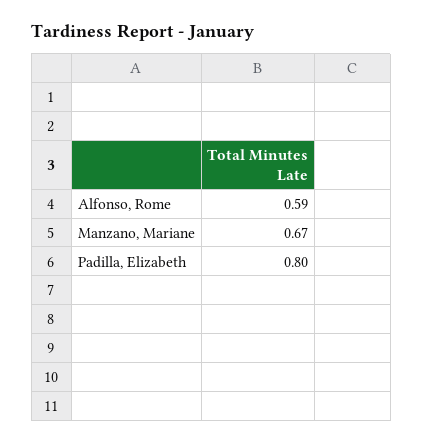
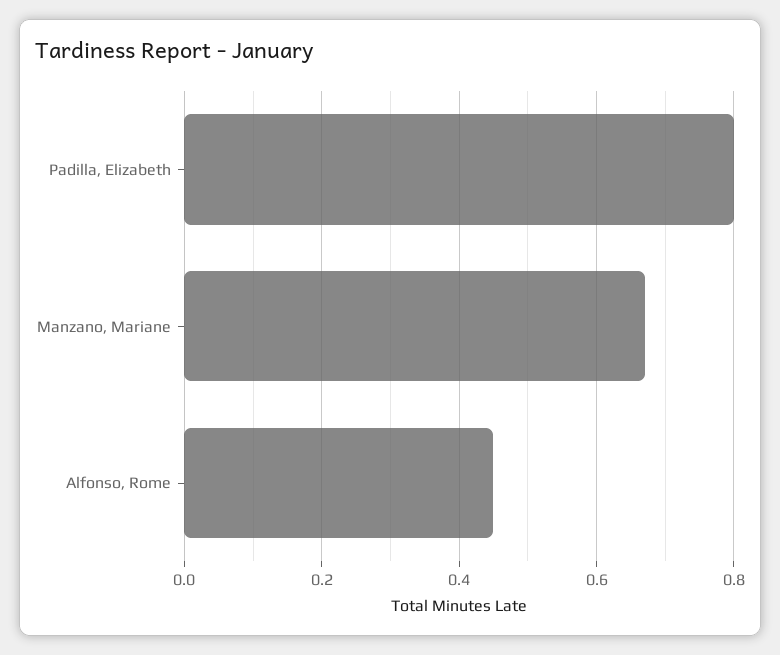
Alfonso, Rome: 0.59 -> 0.45

